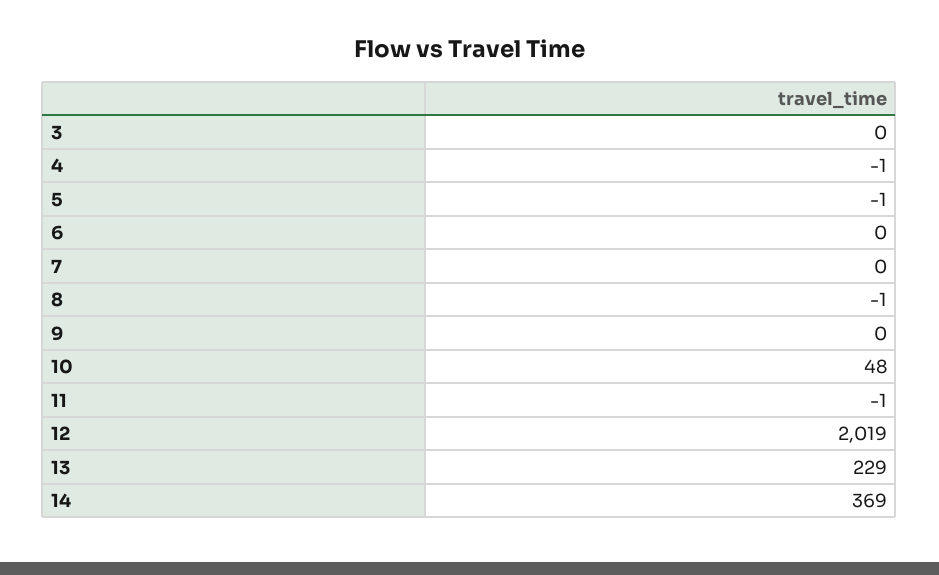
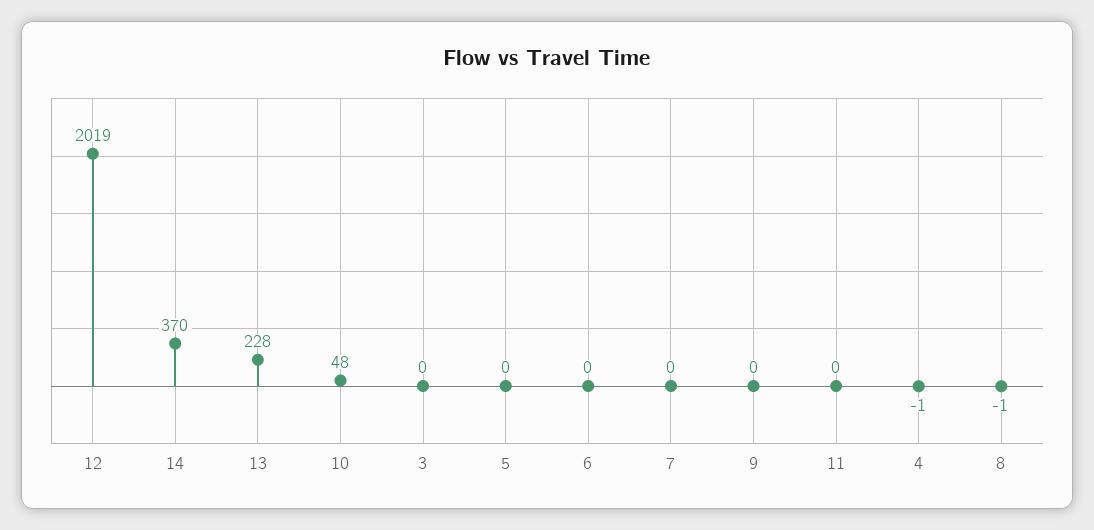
5: -1 -> 0
11: -1 -> 0
13: 229 -> 228
14: 369 -> 370

